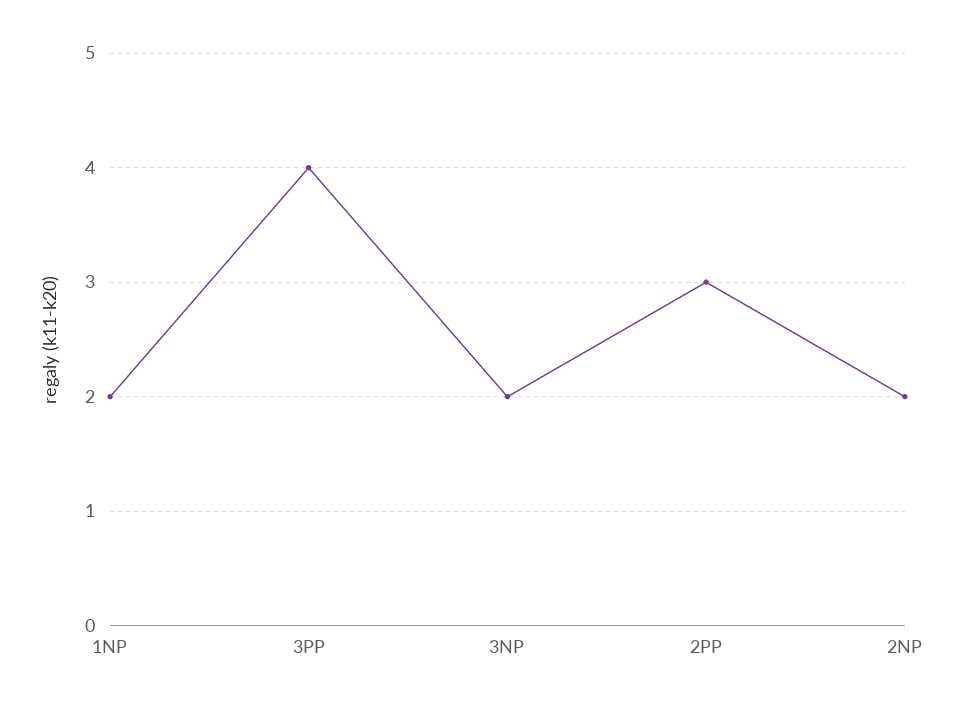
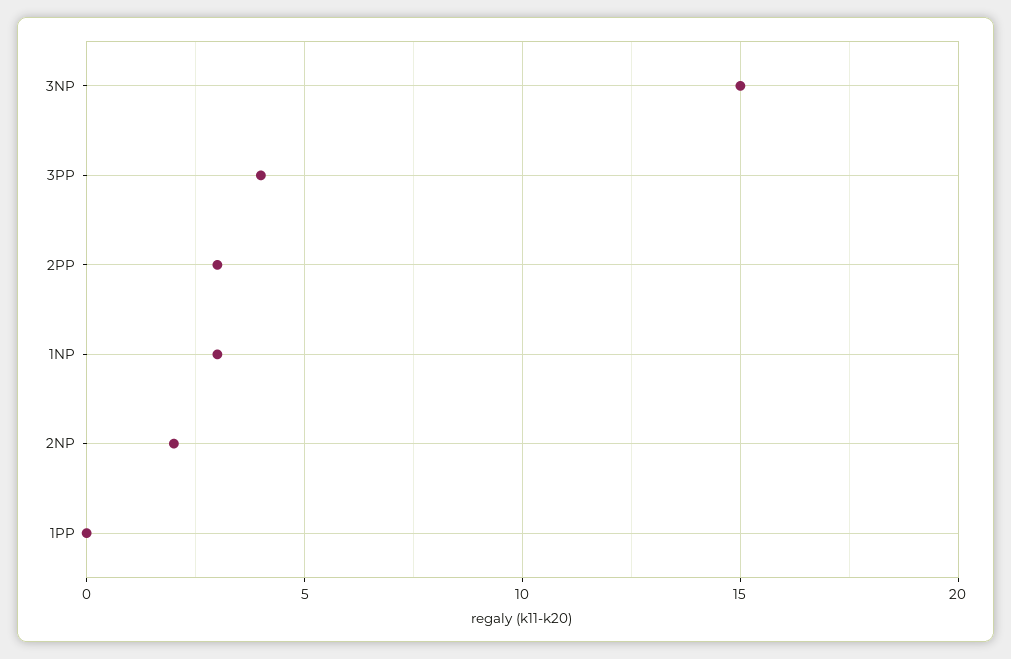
1NP: 2 -> 3
3NP: 2 -> 15
1PP: none -> 0

